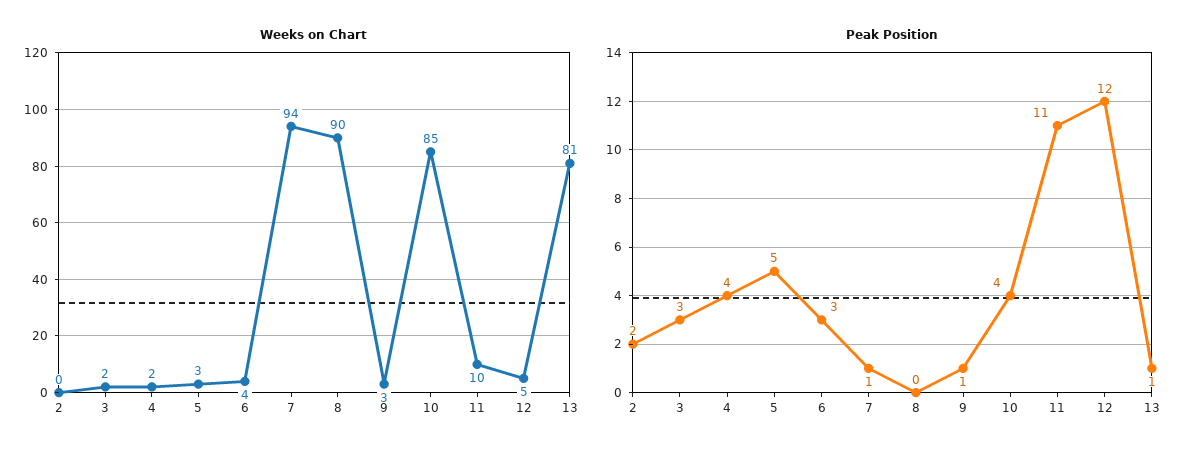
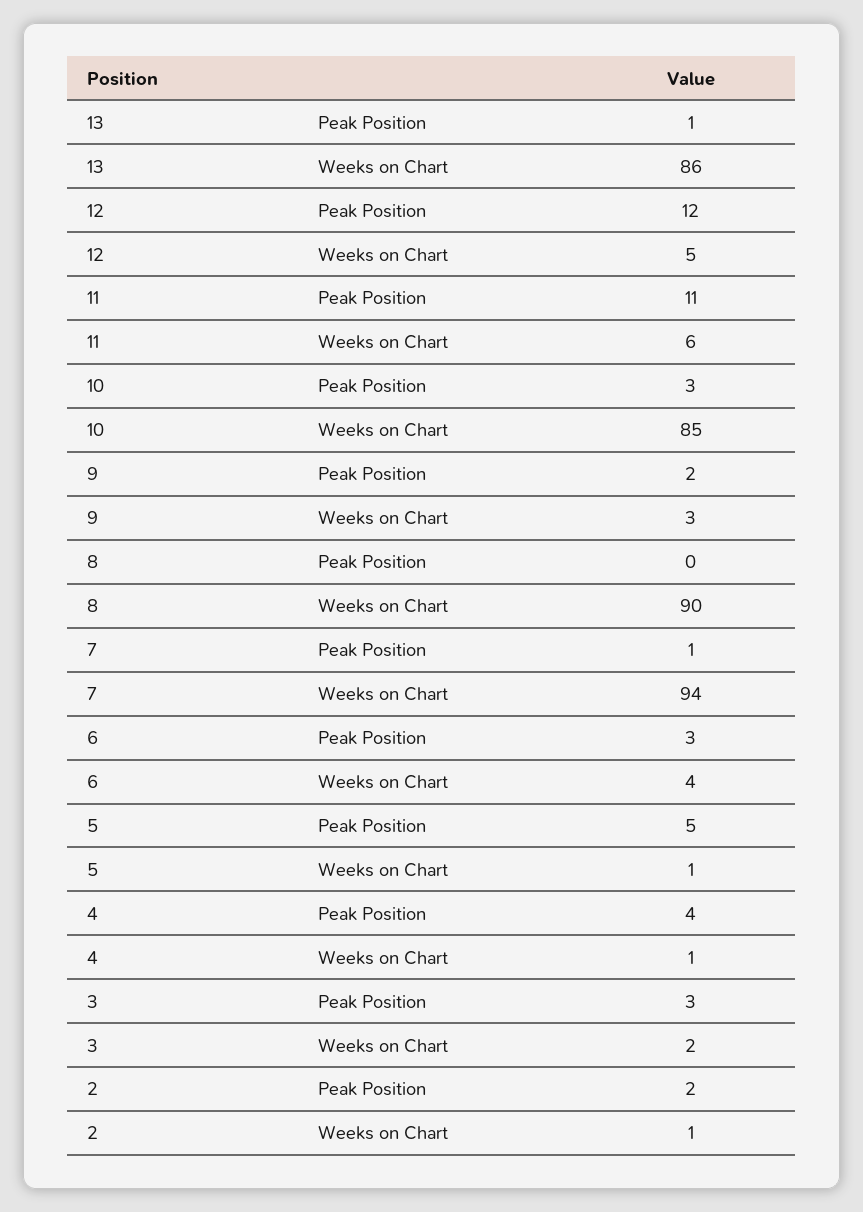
Weeks on Chart, 2: 0 -> 1
Weeks on Chart, 4: 2 -> 1
Weeks on Chart, 5: 3 -> 1
Weeks on Chart, 11: 10 -> 6
Weeks on Chart, 13: 81 -> 86
Peak Position, 9: 1 -> 2
Peak Position, 10: 4 -> 3

